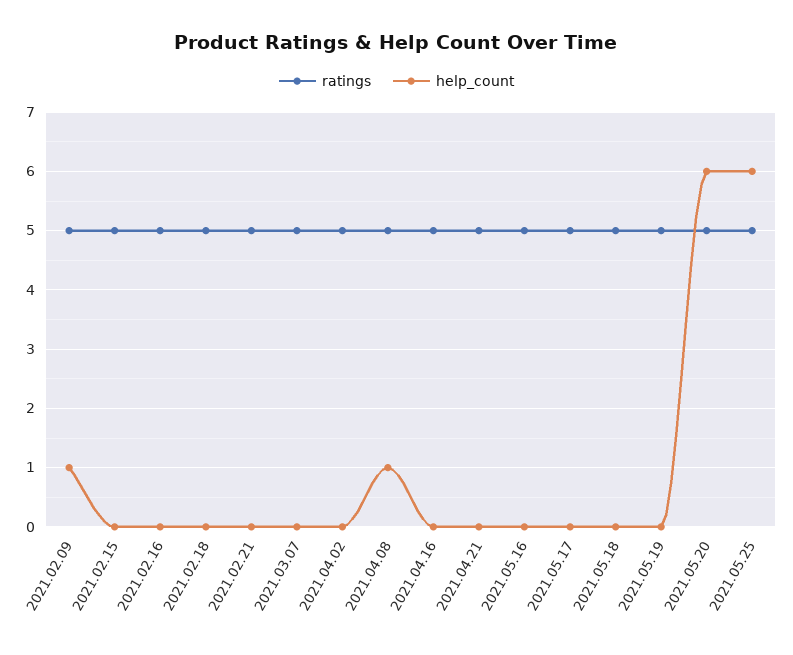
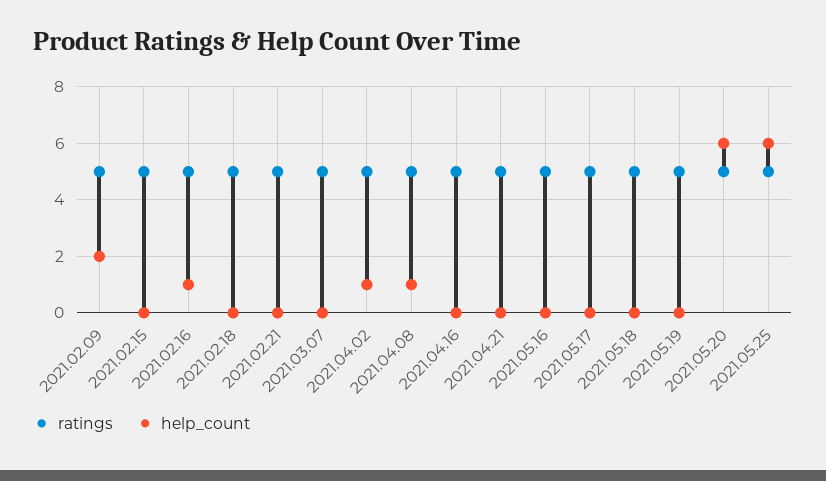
help_count, 2021.02.09: 1 -> 2
help_count, 2021.02.16: 0 -> 1
help_count, 2021.04.02: 0 -> 1

